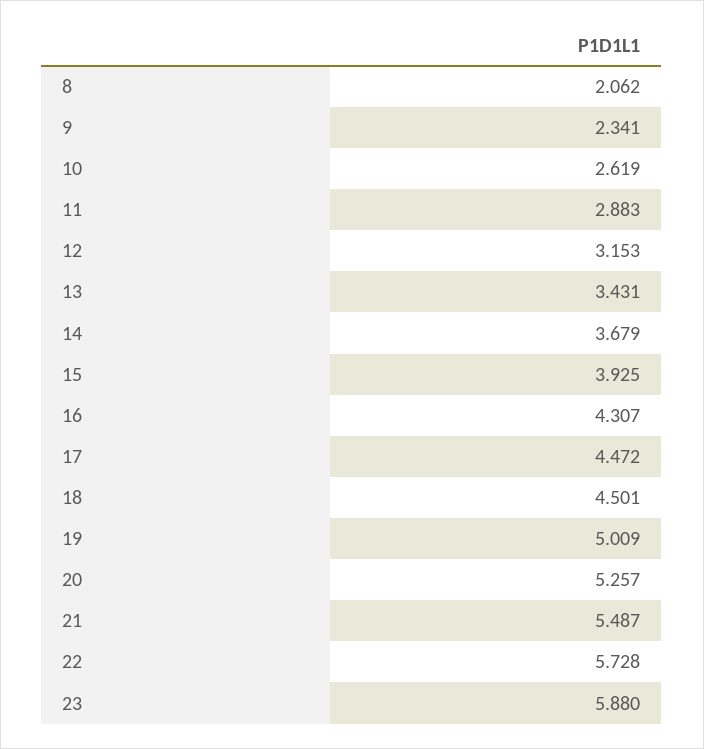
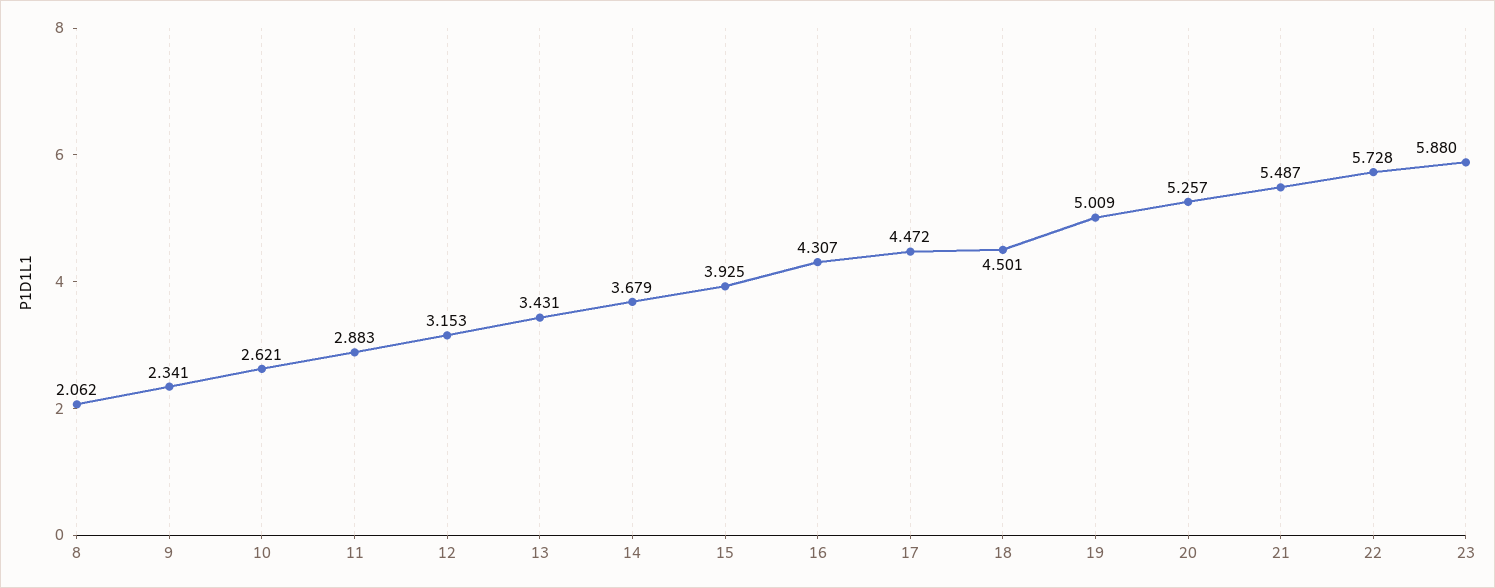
10: 2.619 -> 2.621

